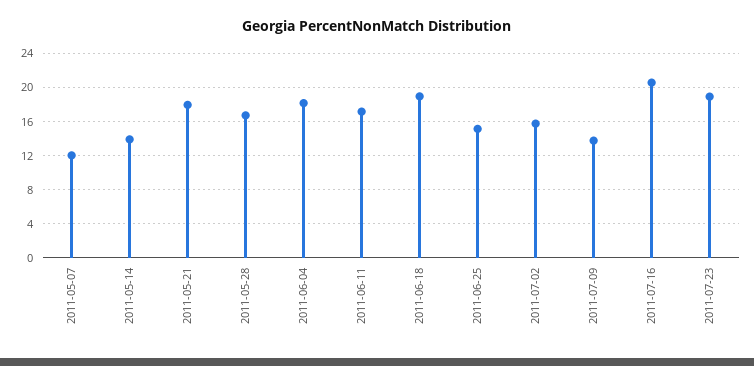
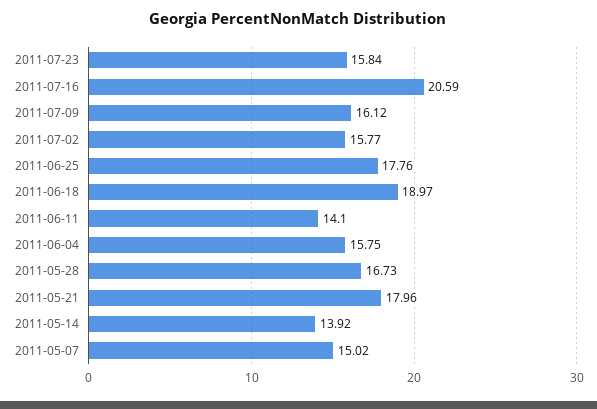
2011-05-07: 12 -> 15.02
2011-06-04: 18 -> 15.75
2011-06-11: 17 -> 14.1
2011-06-25: 15 -> 17.76
2011-07-09: 14 -> 16.12
2011-07-23: 19 -> 15.84

